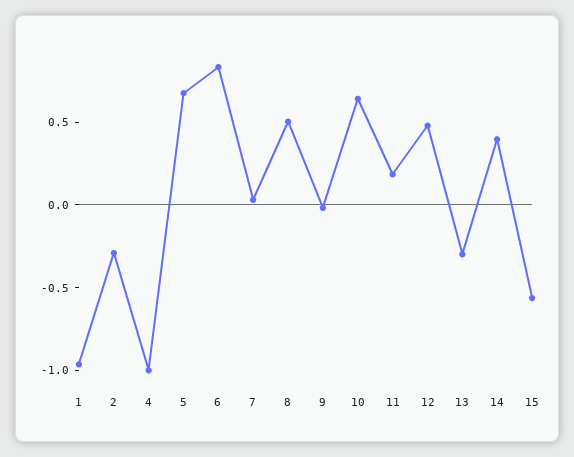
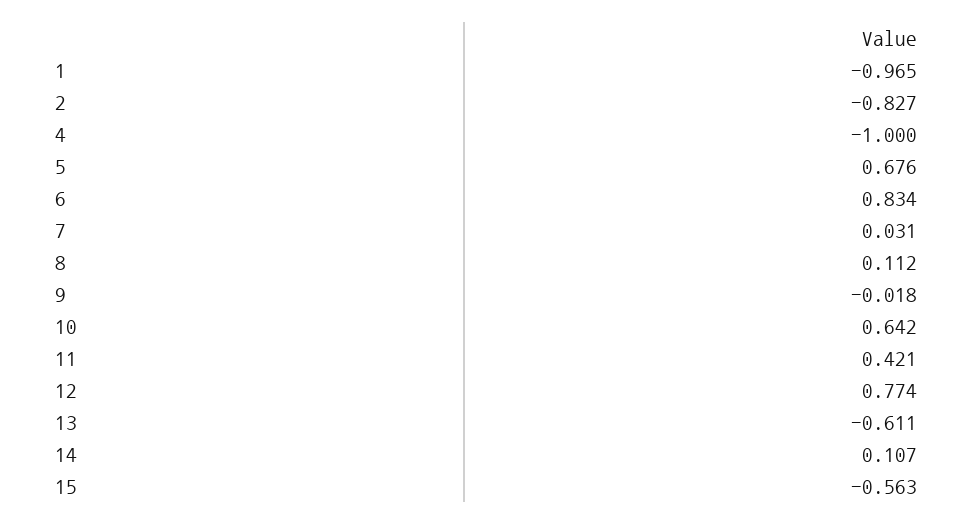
2: -0.3 -> -0.827
8: 0.5 -> 0.112
11: 0.2 -> 0.421
12: 0.5 -> 0.774
13: -0.3 -> -0.611
14: 0.4 -> 0.107

